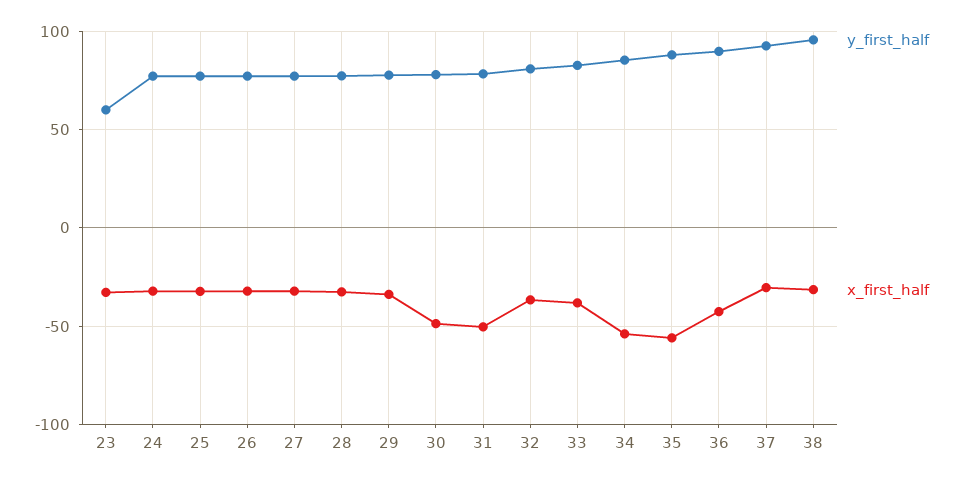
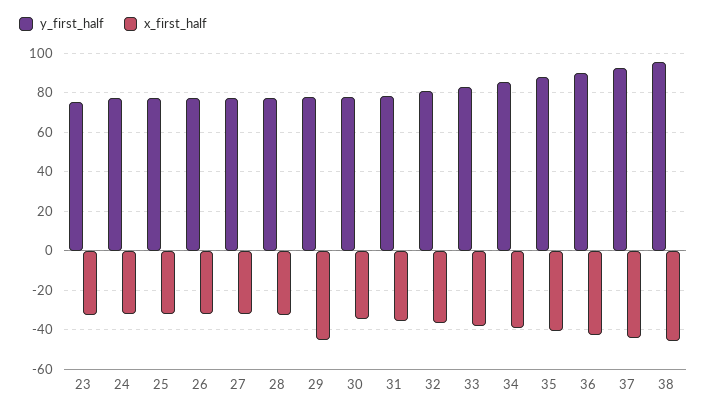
y_first_half, 23: 60 -> 75
x_first_half, 29: -35 -> -45
x_first_half, 30: -50 -> -35
x_first_half, 31: -50 -> -35
x_first_half, 34: -55 -> -40
x_first_half, 35: -55 -> -40
x_first_half, 37: -30 -> -45
x_first_half, 38: -30 -> -45

